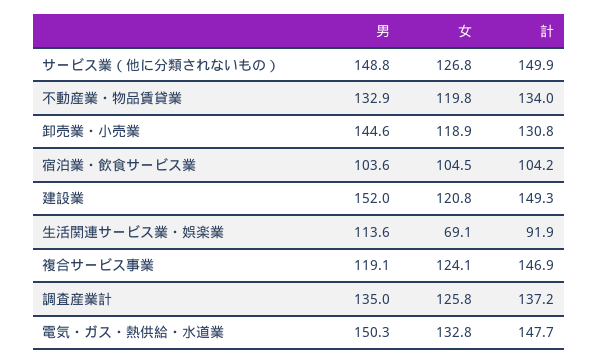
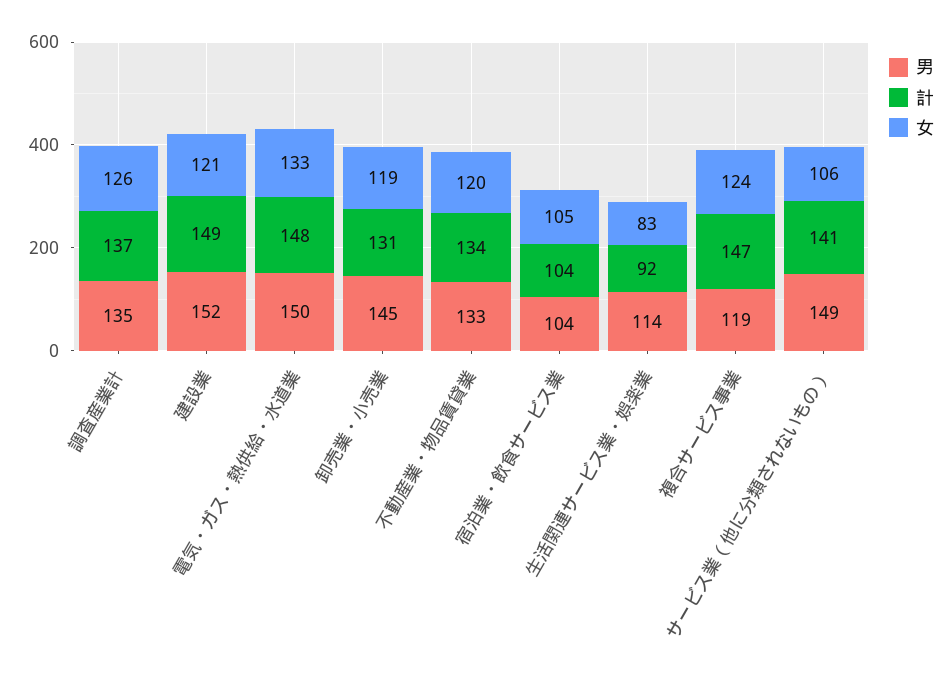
女, サービス業（他に分類されないもの）: 126.8 -> 106
計, サービス業（他に分類されないもの）: 149.9 -> 141
女, 生活関連サービス業・娯楽業: 69.1 -> 83

